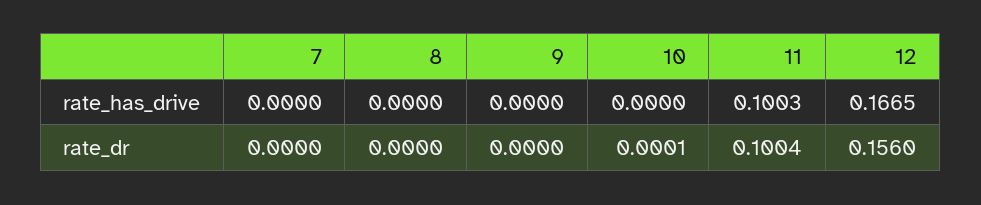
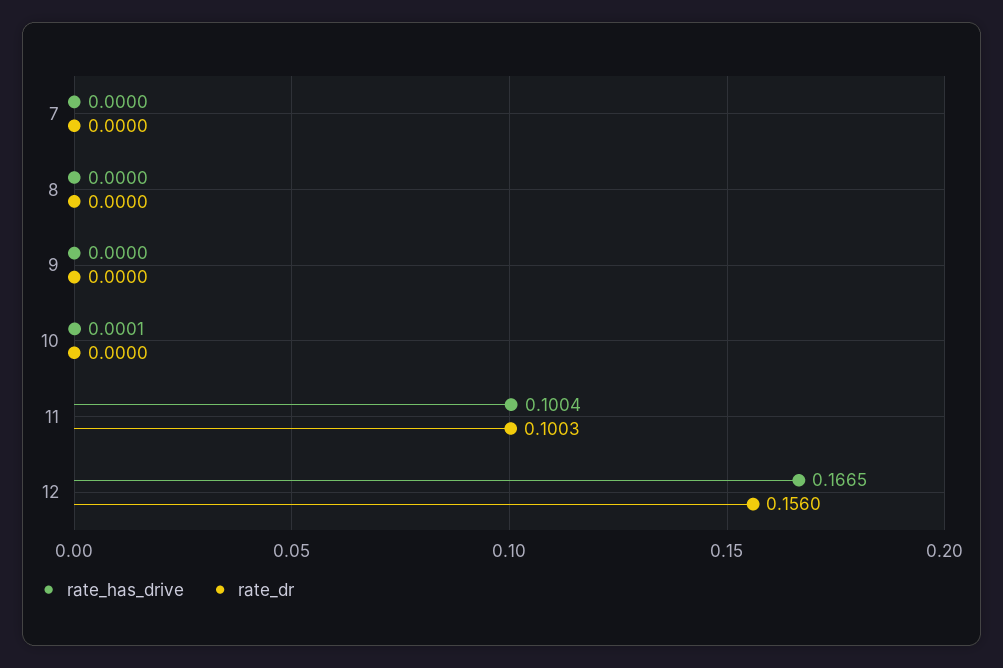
rate_has_drive, 10: 0 -> 0.0001
rate_has_drive, 11: 0.1003 -> 0.1004
rate_dr, 10: 0.0001 -> 0
rate_dr, 11: 0.1004 -> 0.1003

